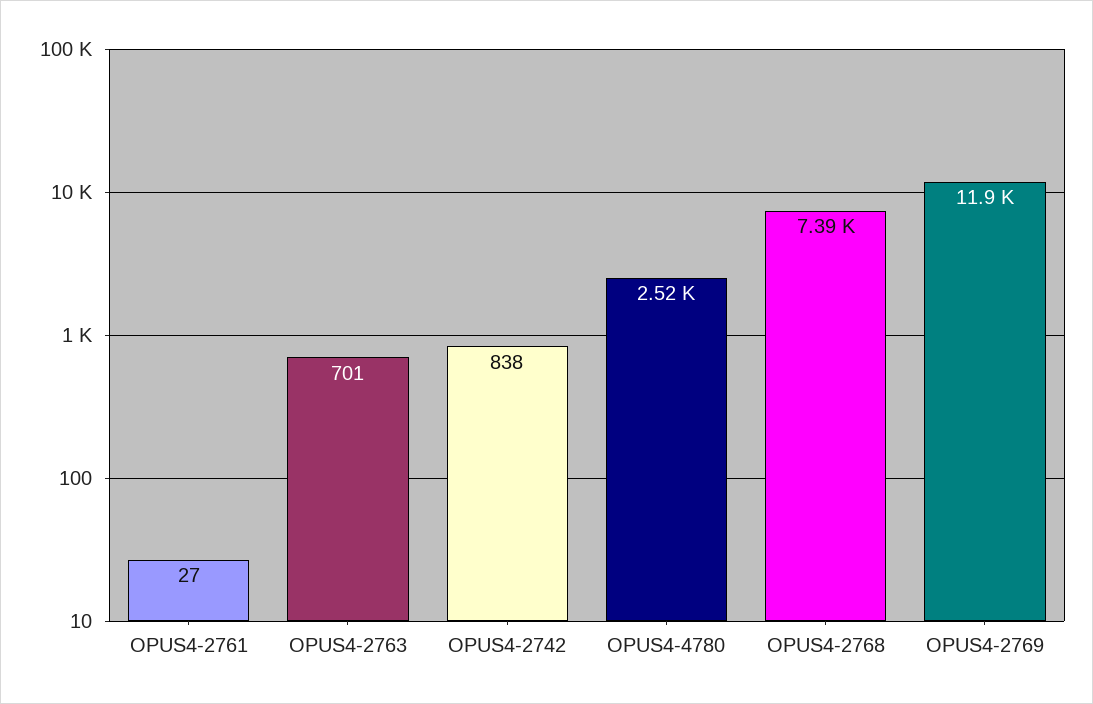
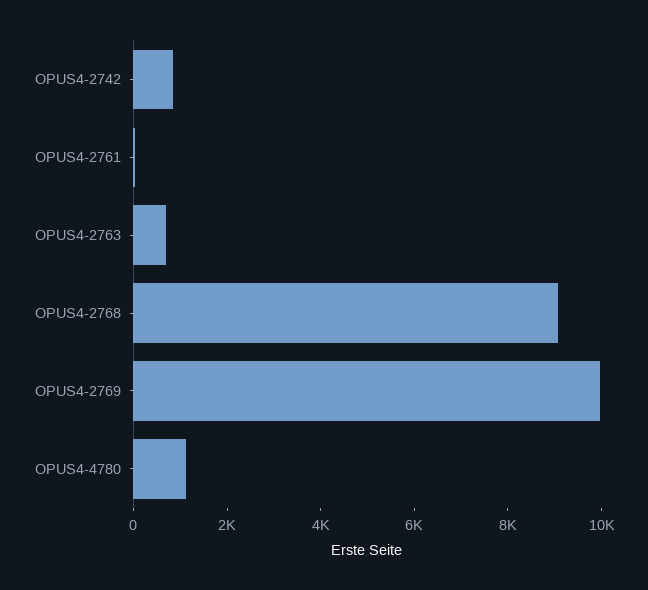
OPUS4-4780: 2520 -> 1000
OPUS4-2768: 7390 -> 9000
OPUS4-2769: 11900 -> 10000

